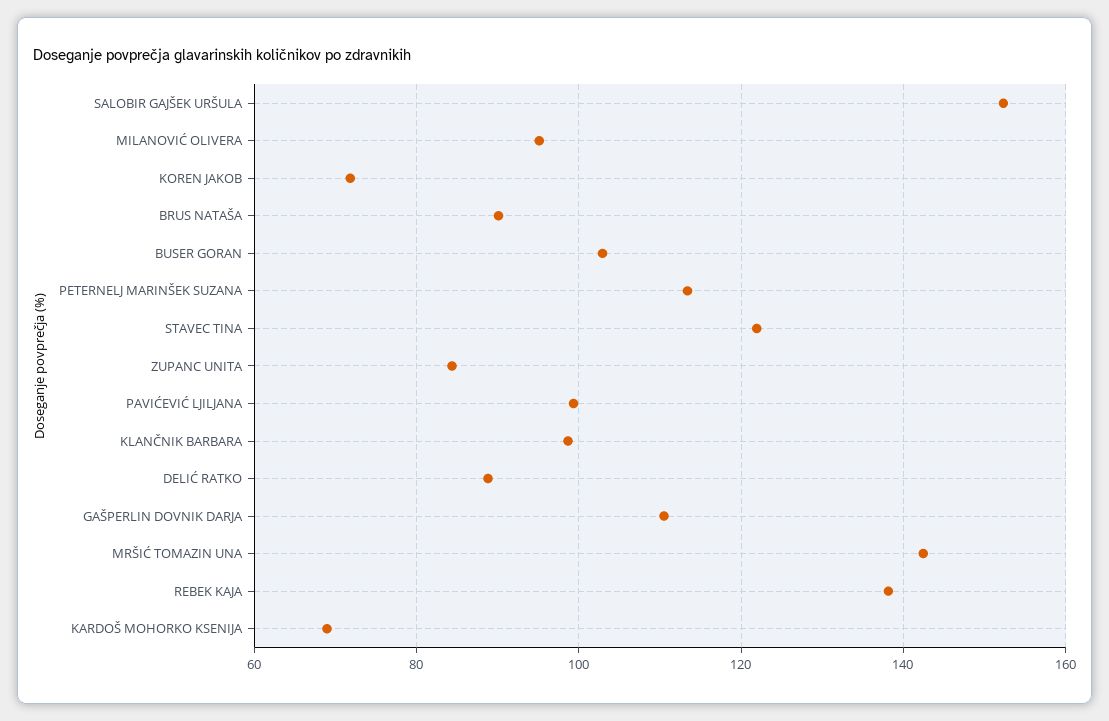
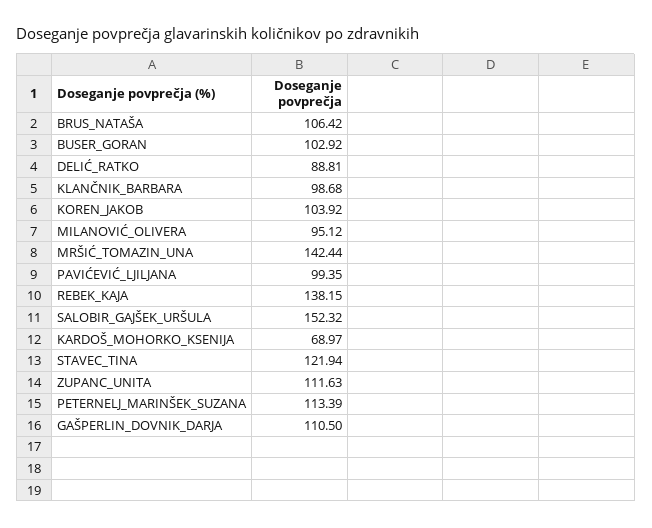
KOREN JAKOB: 72 -> 103.92
BRUS NATAŠA: 90 -> 106.42
ZUPANC UNITA: 84 -> 111.63

